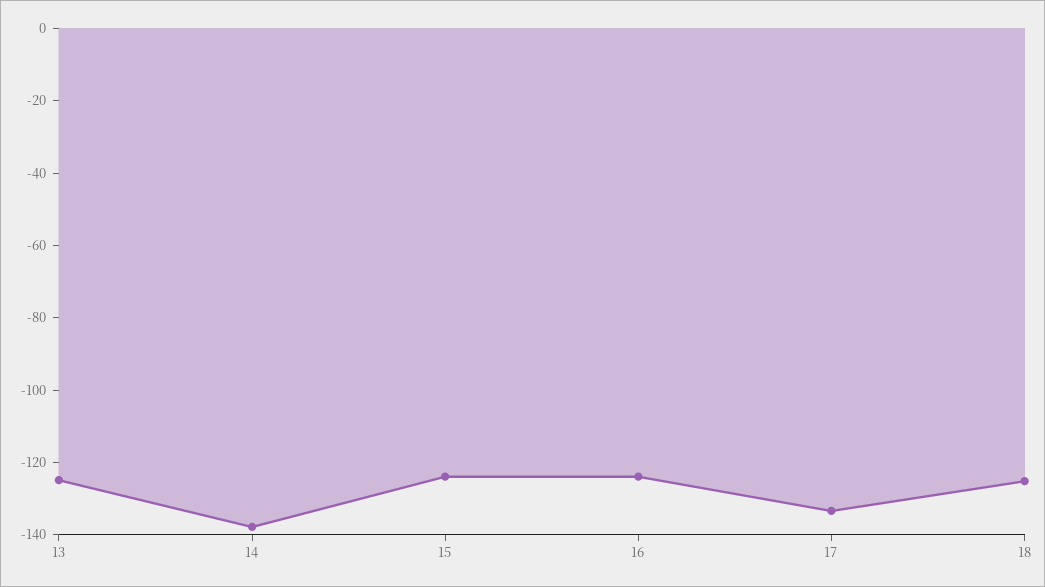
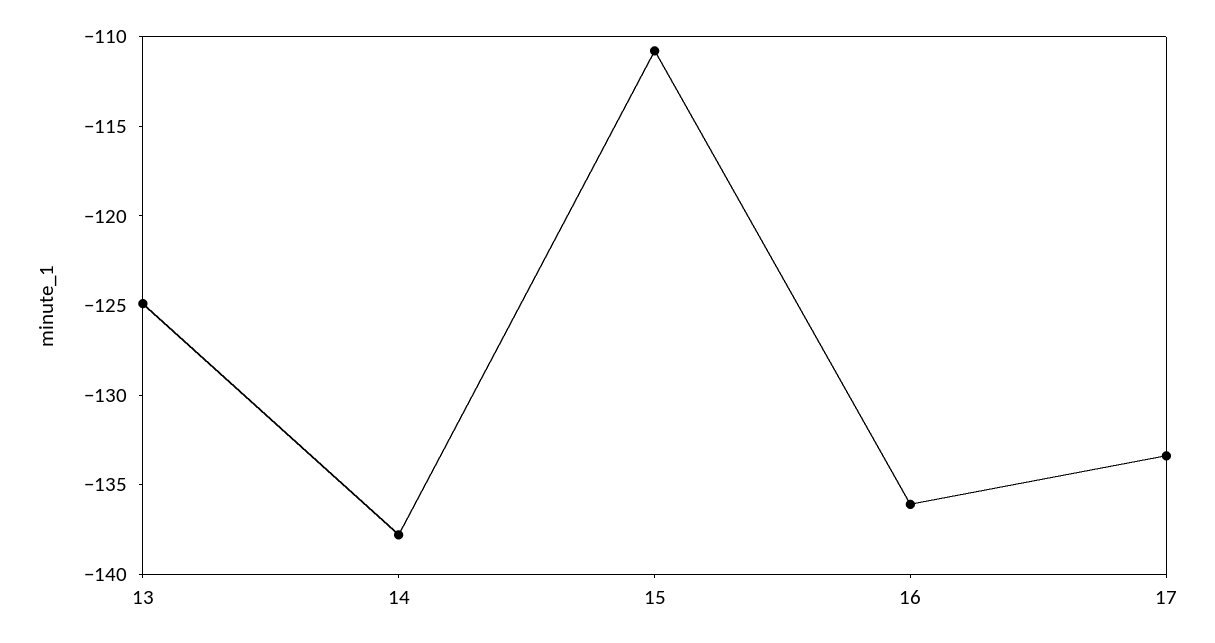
15: -125 -> -111
16: -125 -> -136
18: -125 -> none

